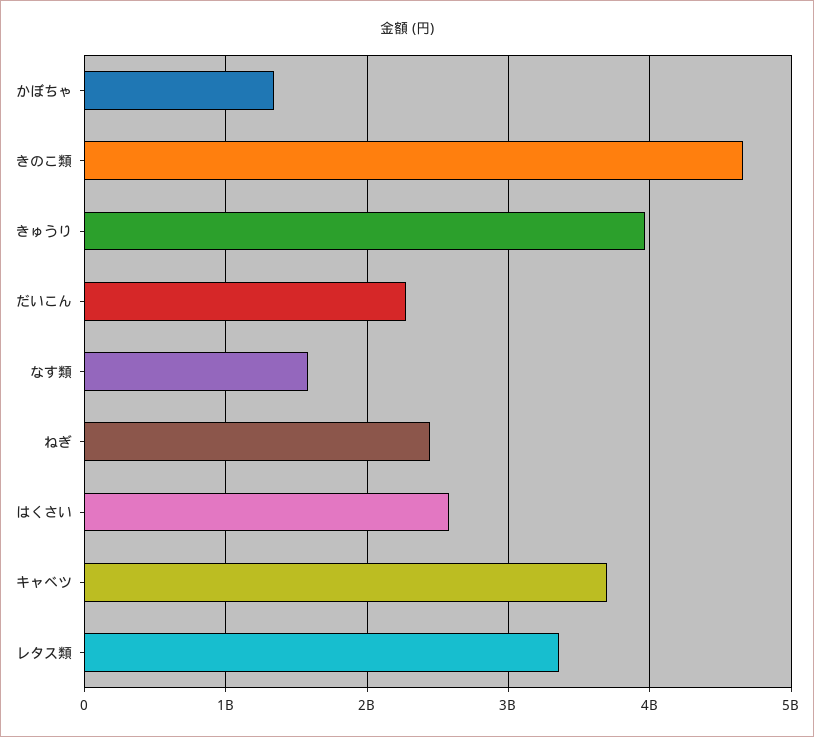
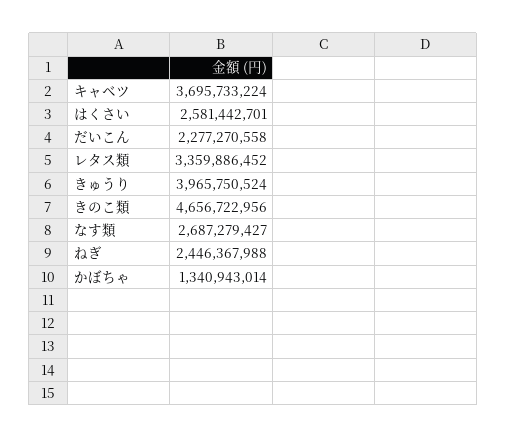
なす類: 1600000000 -> 2687279427

